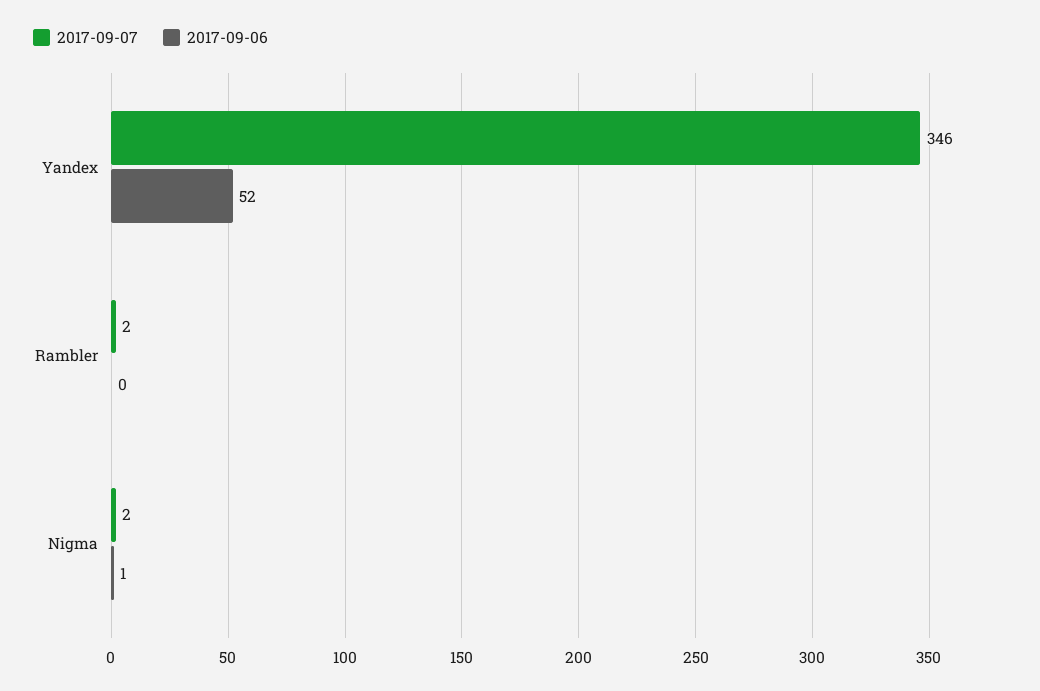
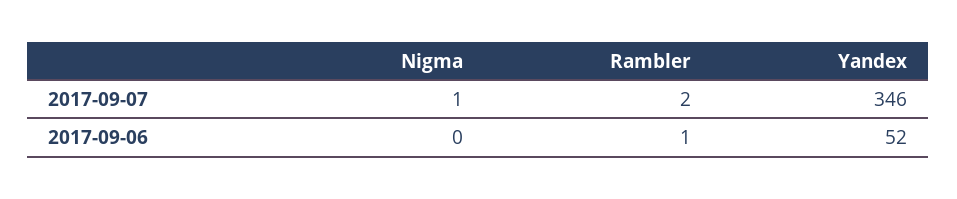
2017-09-06, Rambler: 0 -> 1
2017-09-07, Nigma: 2 -> 1
2017-09-06, Nigma: 1 -> 0

